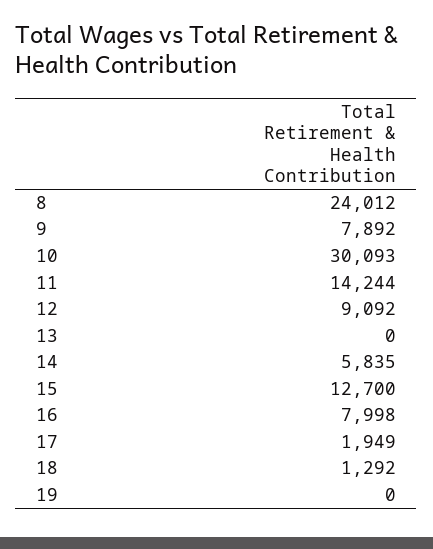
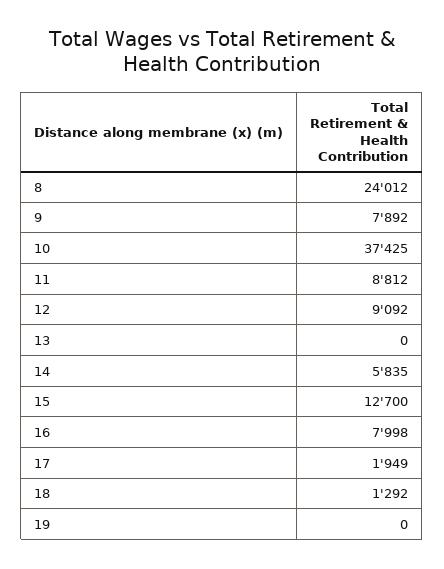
10: 30093 -> 37425
11: 14244 -> 8812

